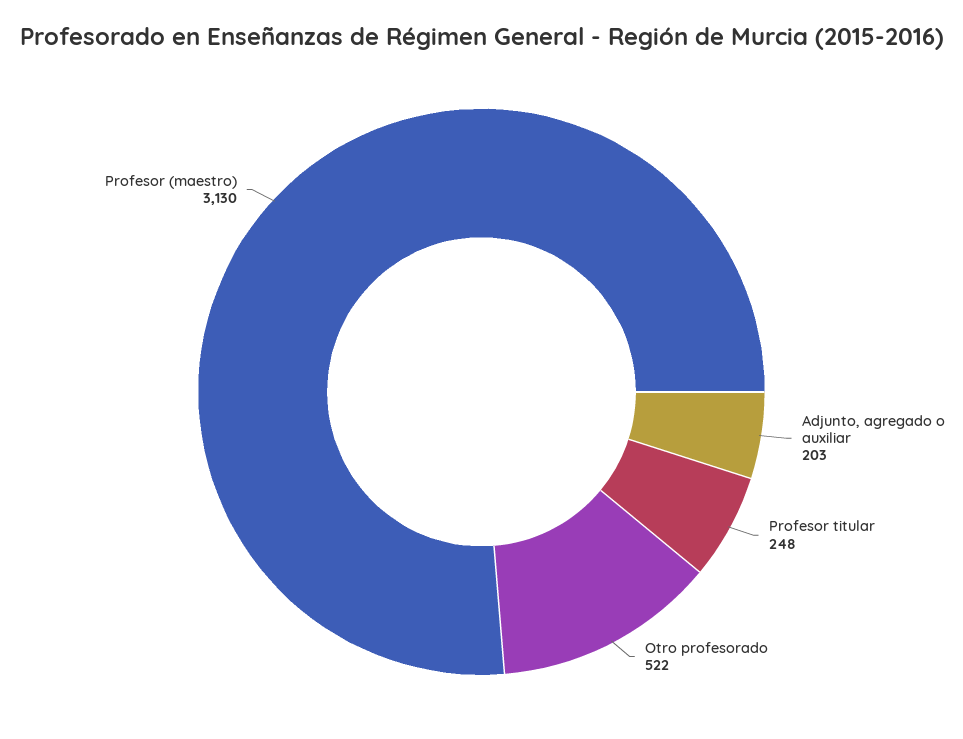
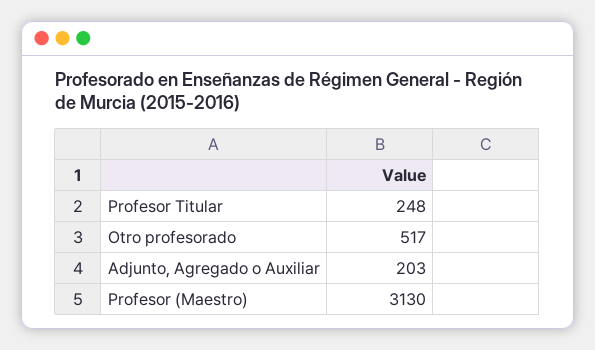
Otro profesorado: 522 -> 517

